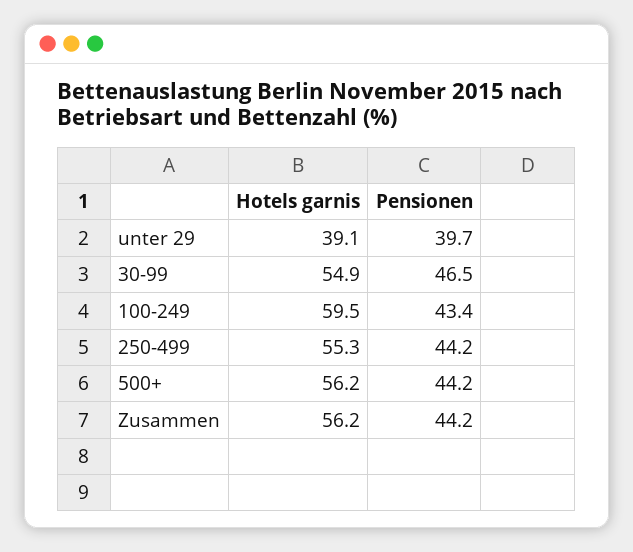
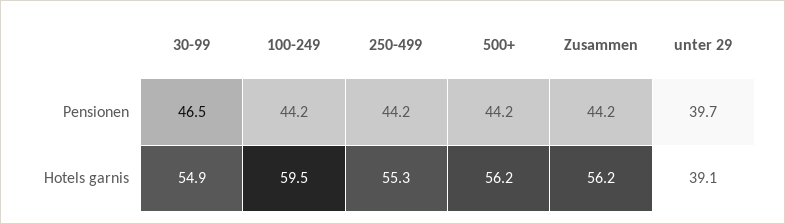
Pensionen, 100-249: 43.4 -> 44.2

